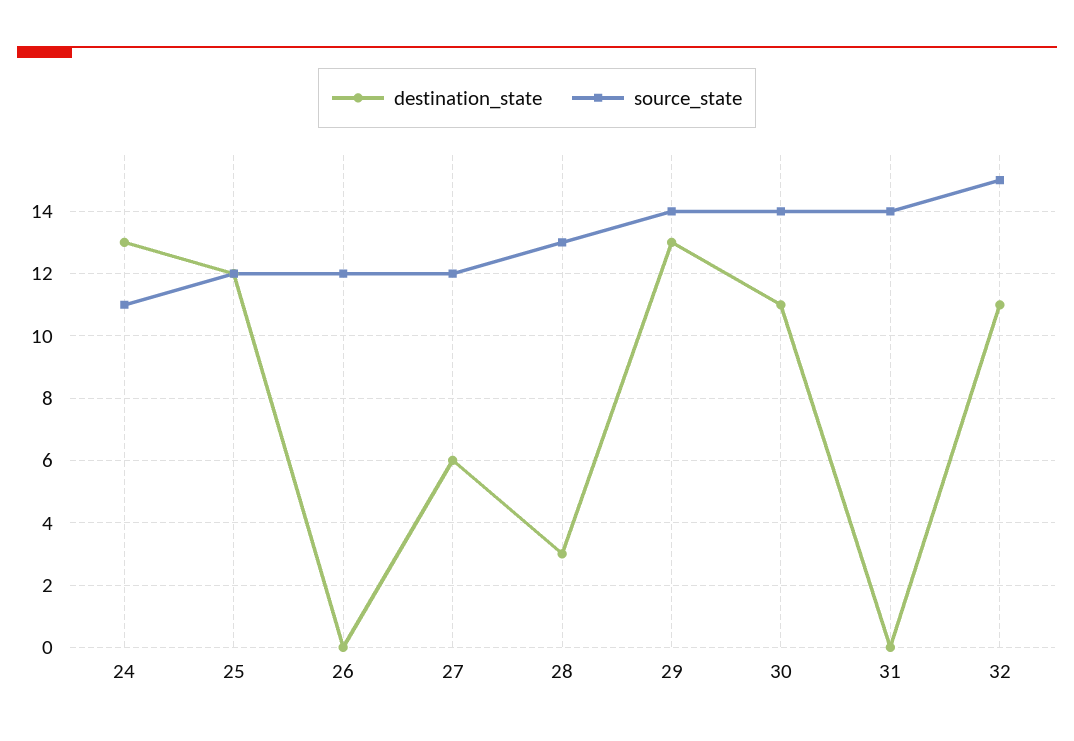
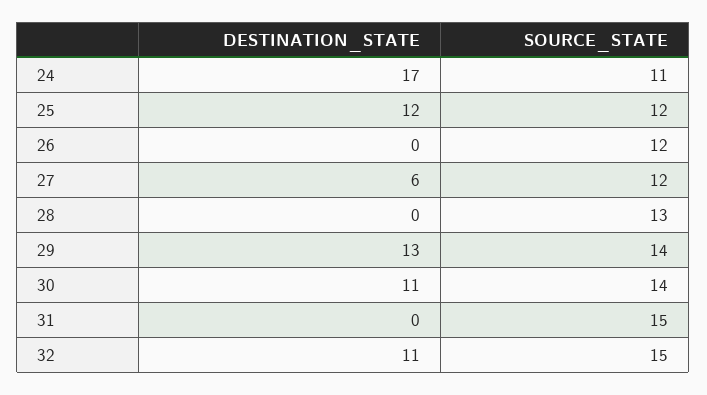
destination_state, 24: 13 -> 17
destination_state, 28: 3 -> 0
source_state, 31: 14 -> 15

